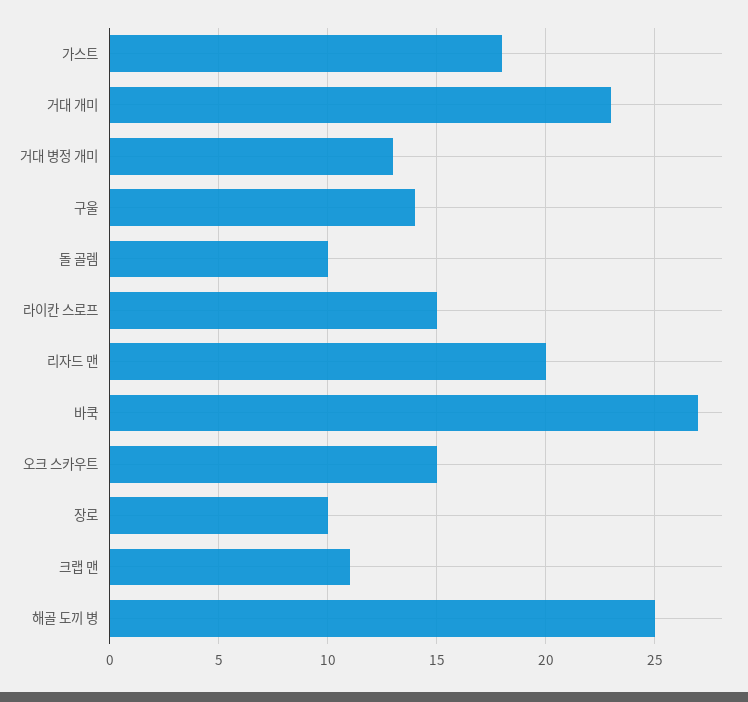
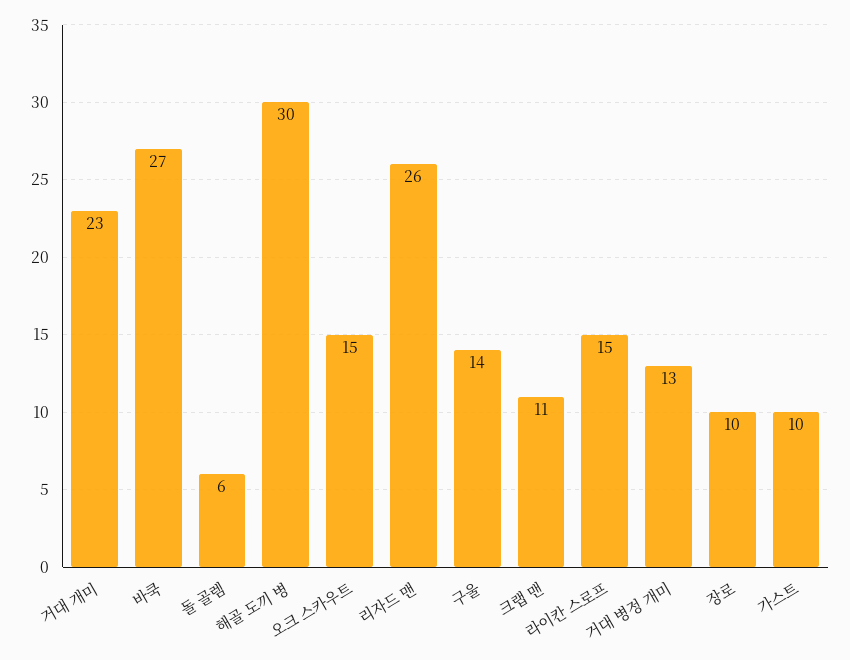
가스트: 18 -> 10
돌 골렘: 10 -> 6
리자드 맨: 20 -> 26
해골 도끼 병: 25 -> 30

